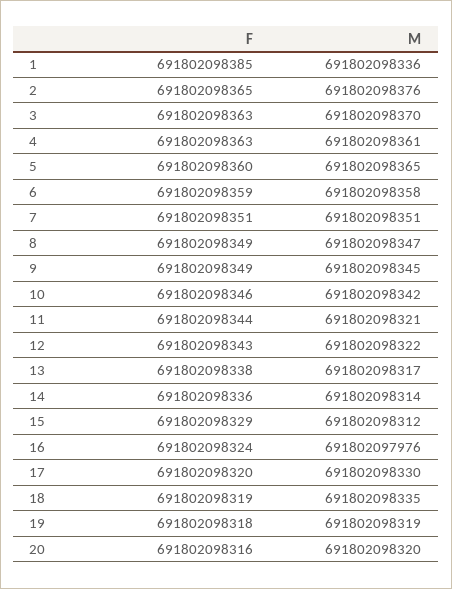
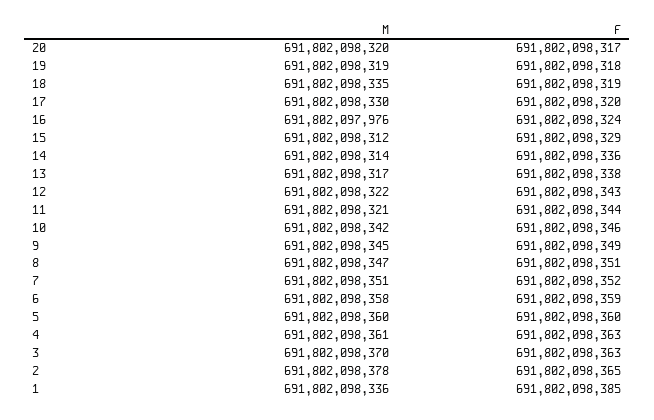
M, 2: 691802098376 -> 691802098378
M, 5: 691802098365 -> 691802098360
F, 7: 691802098351 -> 691802098352
F, 8: 691802098349 -> 691802098351
F, 20: 691802098316 -> 691802098317

